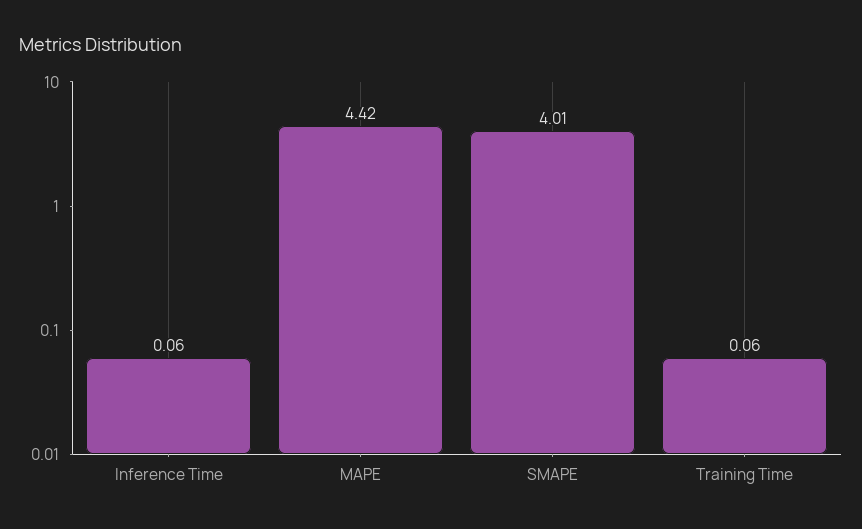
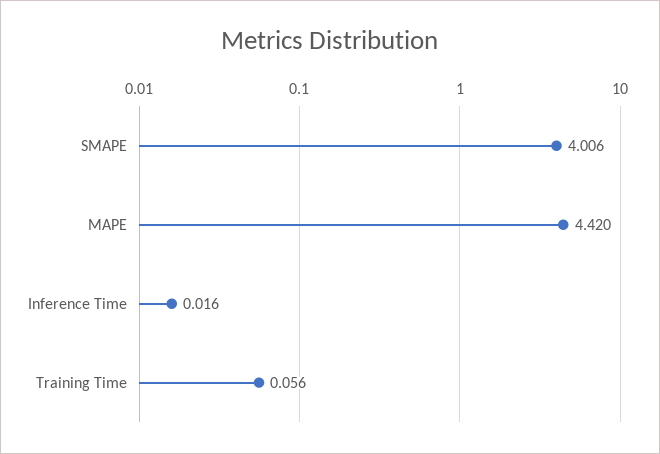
Inference Time: 0.06 -> 0.016

